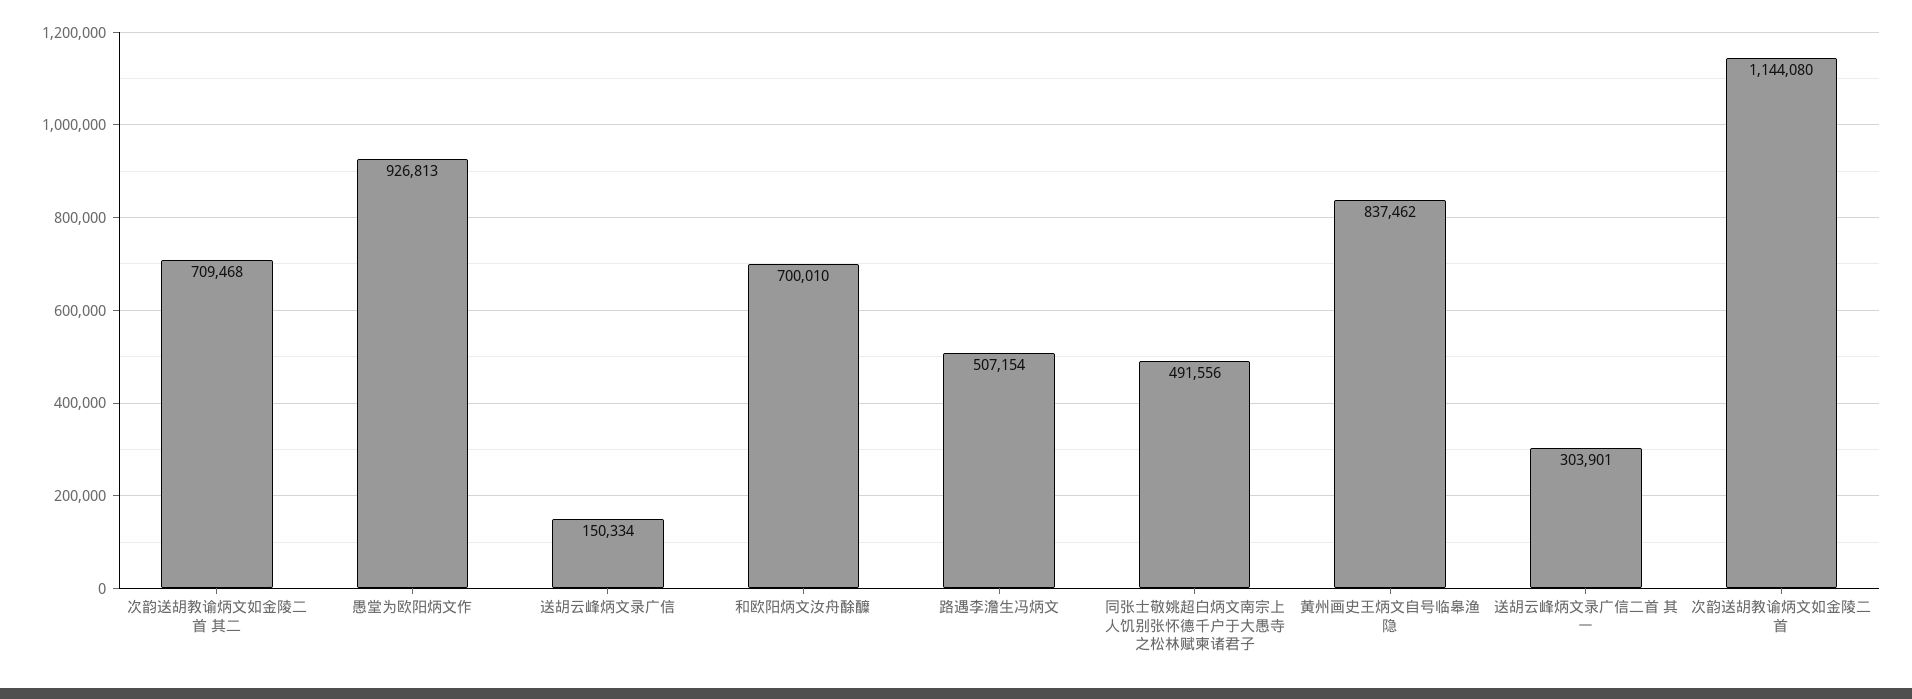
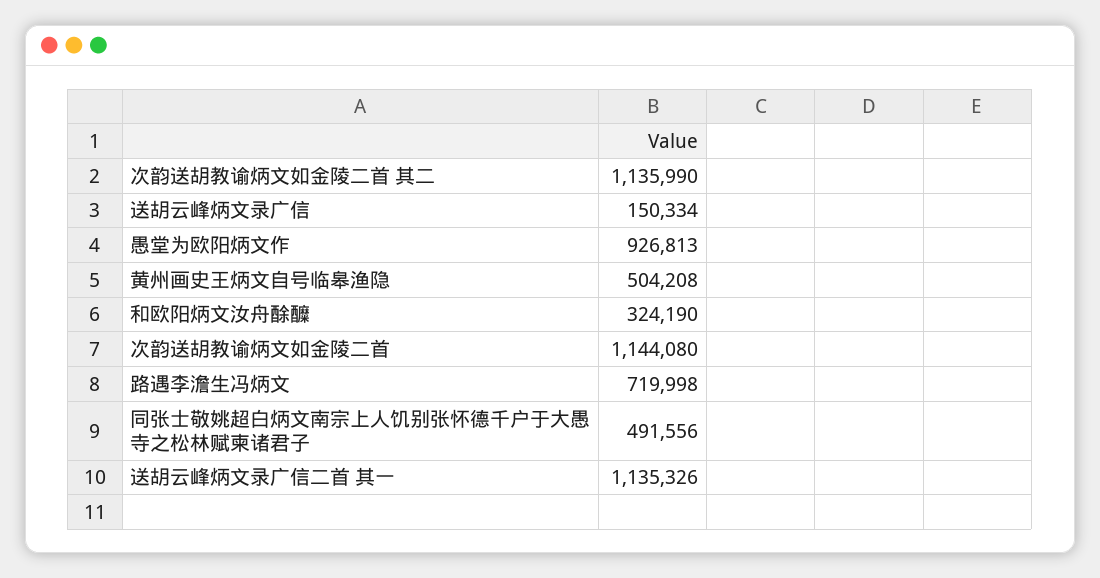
次韵送胡教谕炳文如金陵二首 其二: 709468 -> 1135990
和欧阳炳文汝舟酴醾: 700010 -> 324190
路遇李澹生冯炳文: 507154 -> 719998
黄州画史王炳文自号临皋渔隐: 837462 -> 504208
送胡云峰炳文录广信二首 其一: 303901 -> 1135326

